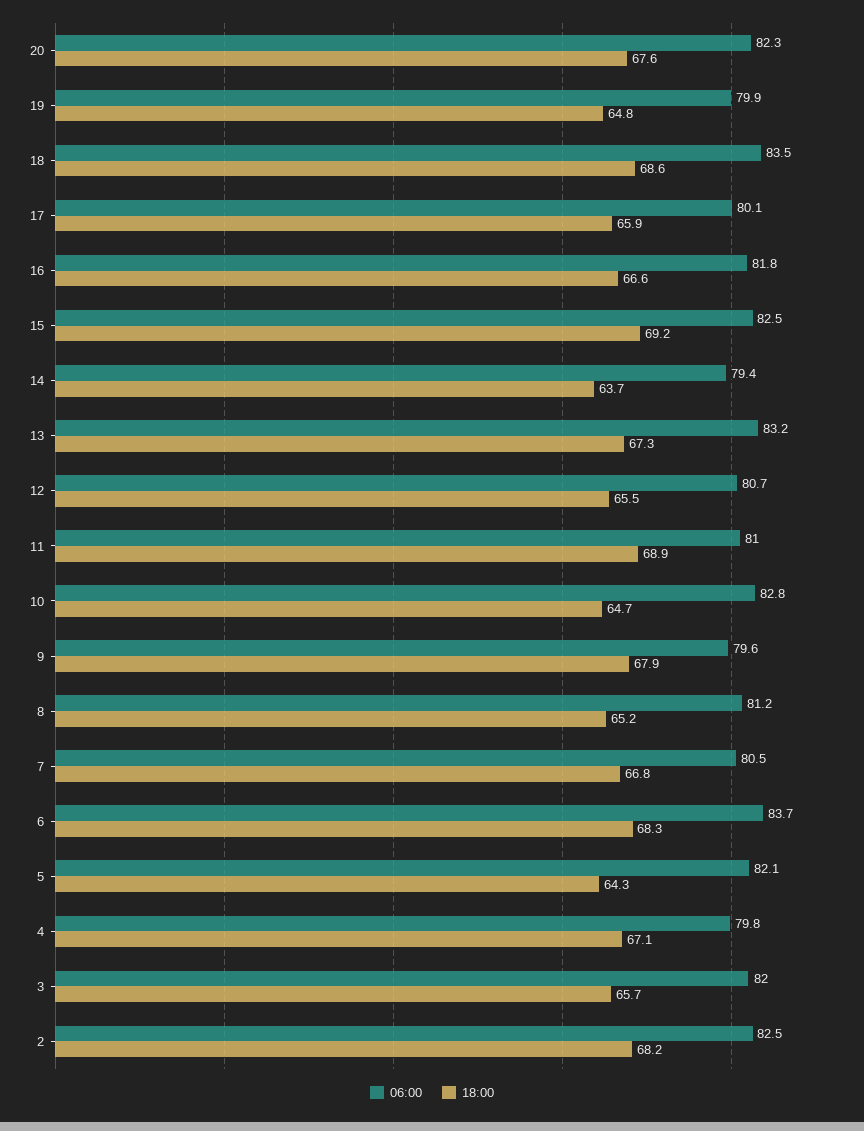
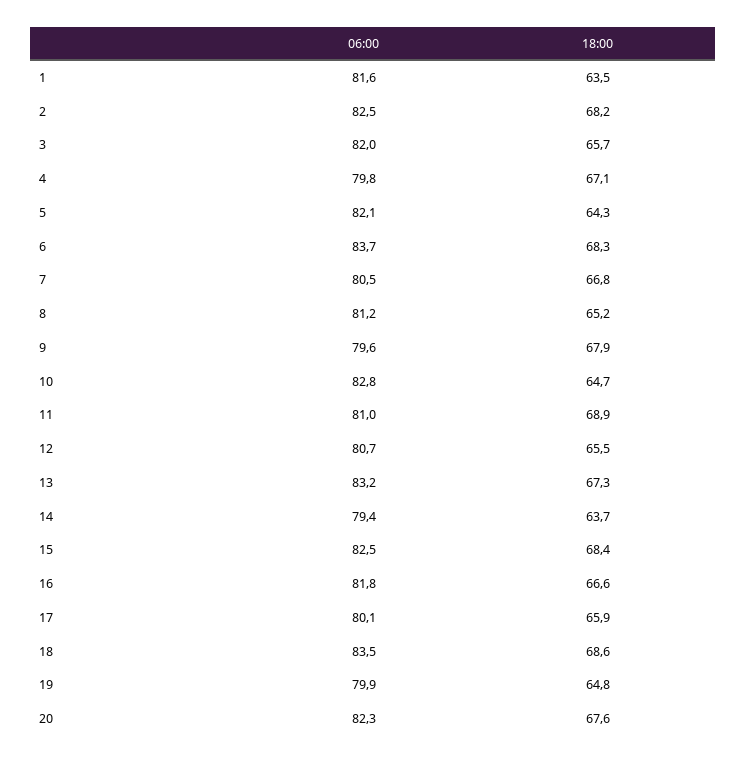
18:00, 15: 69.2 -> 68.4
06:00, 1: none -> 81.6
18:00, 1: none -> 63.5

